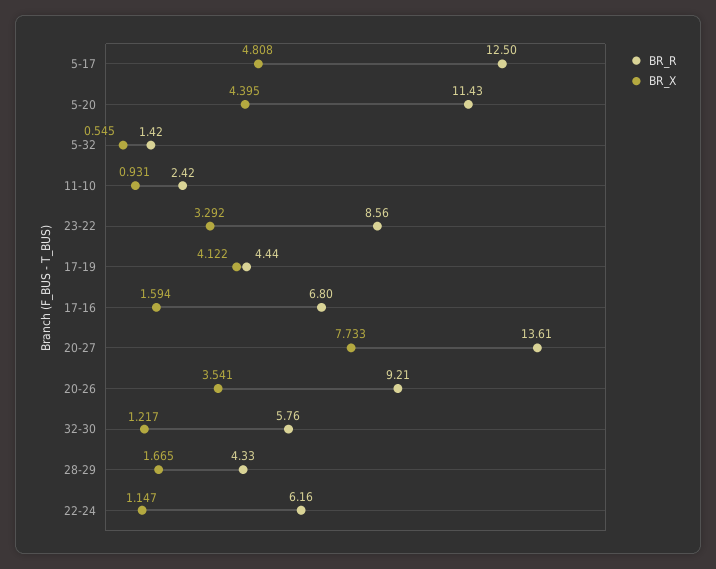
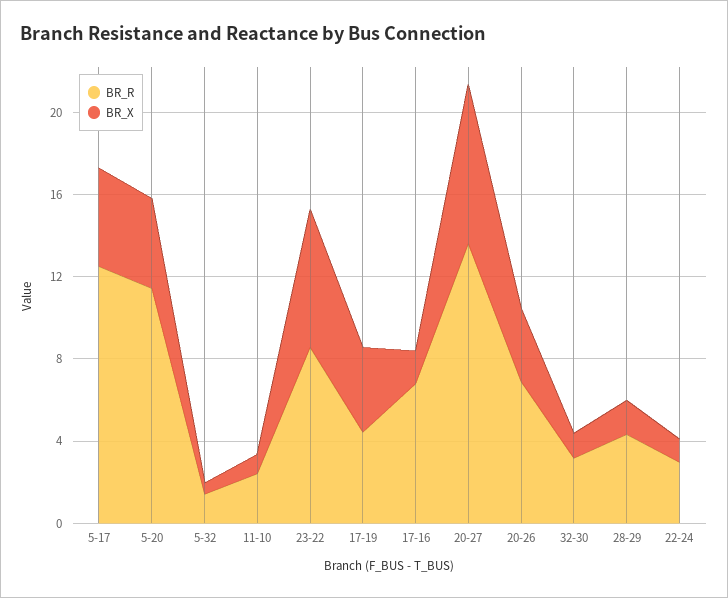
BR_X, 23-22: 3.292 -> 7
BR_R, 20-26: 9.21 -> 7
BR_R, 32-30: 5.76 -> 3
BR_R, 22-24: 6.16 -> 3

